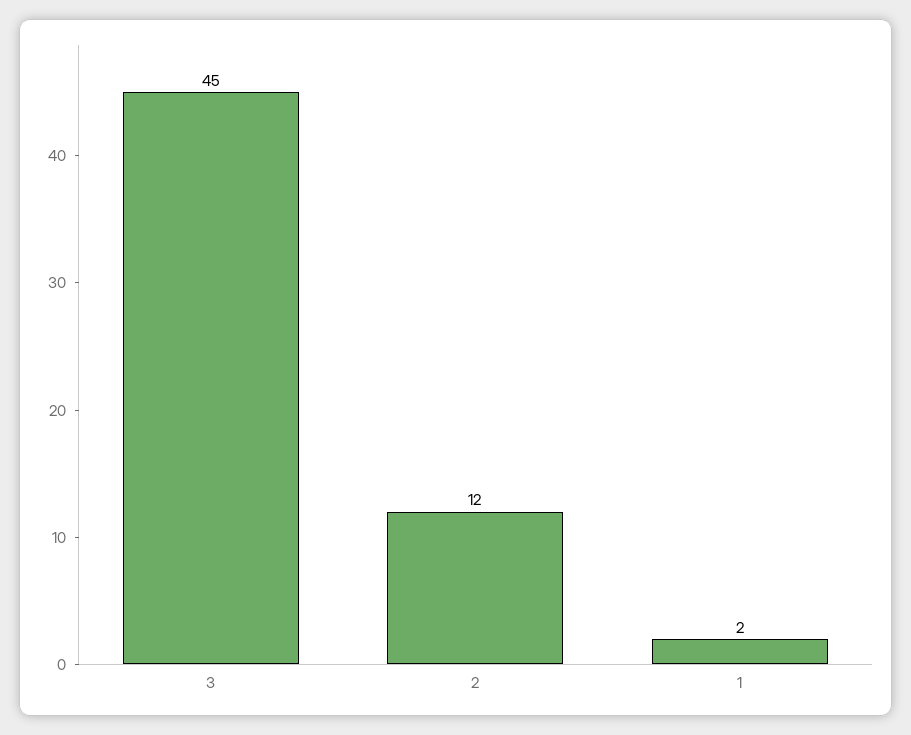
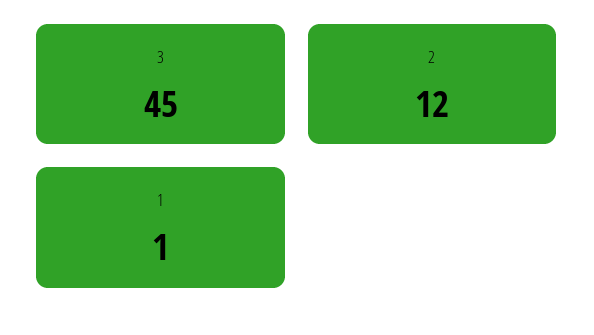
1: 2 -> 1

